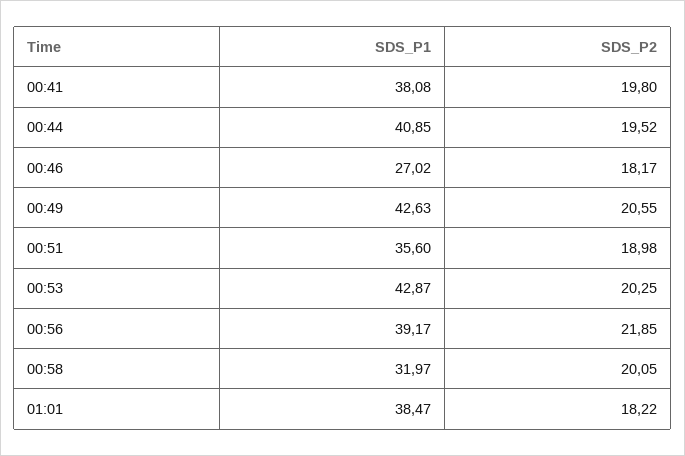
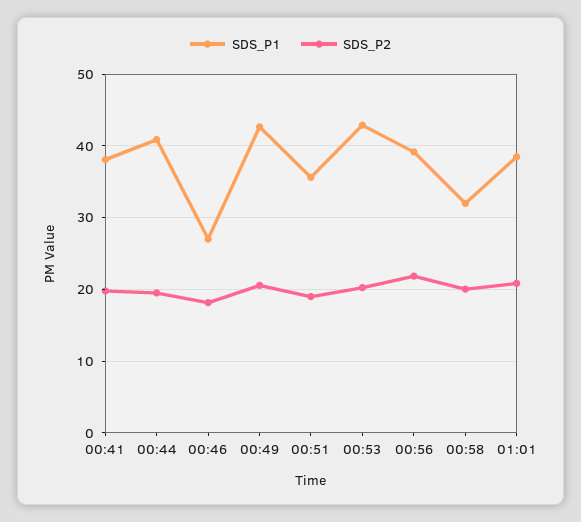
SDS_P2, 01:01: 18.22 -> 21

